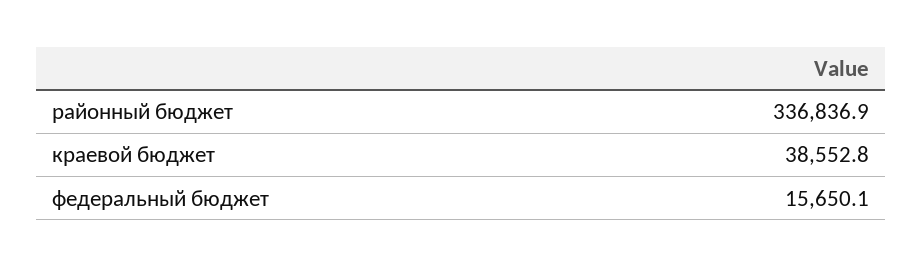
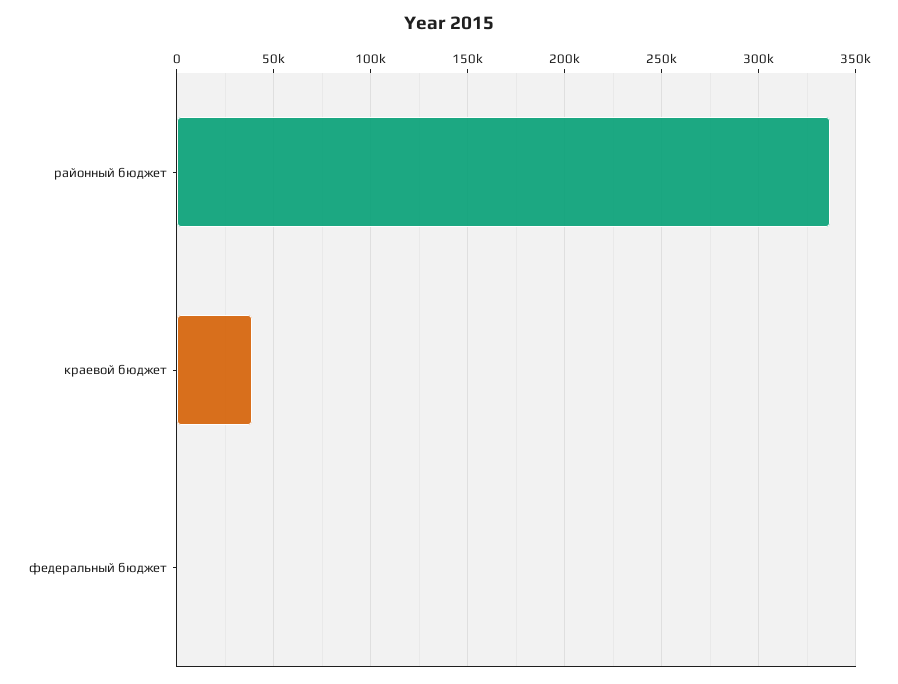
федеральный бюджет: 15650.1 -> 0

